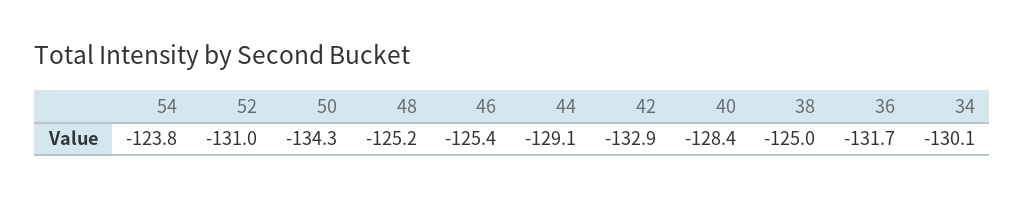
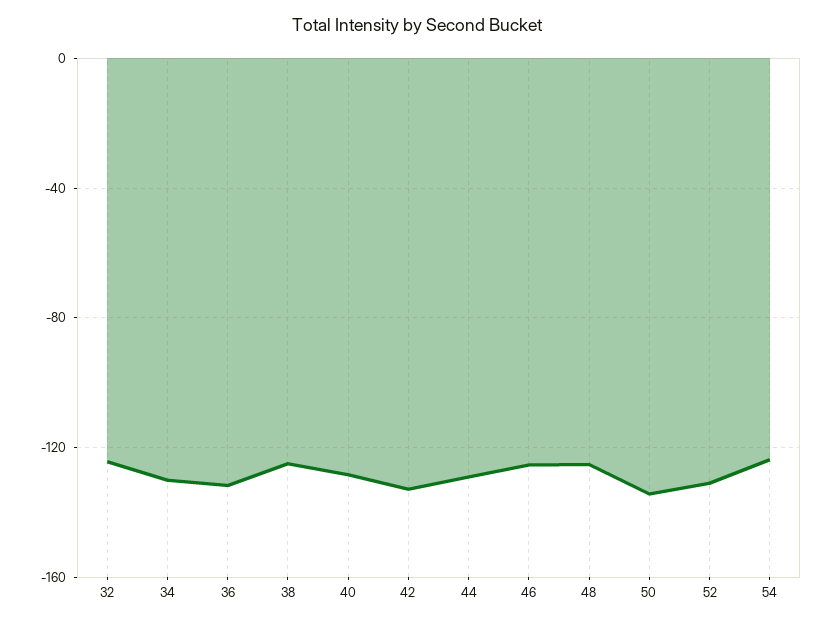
32: none -> -125

